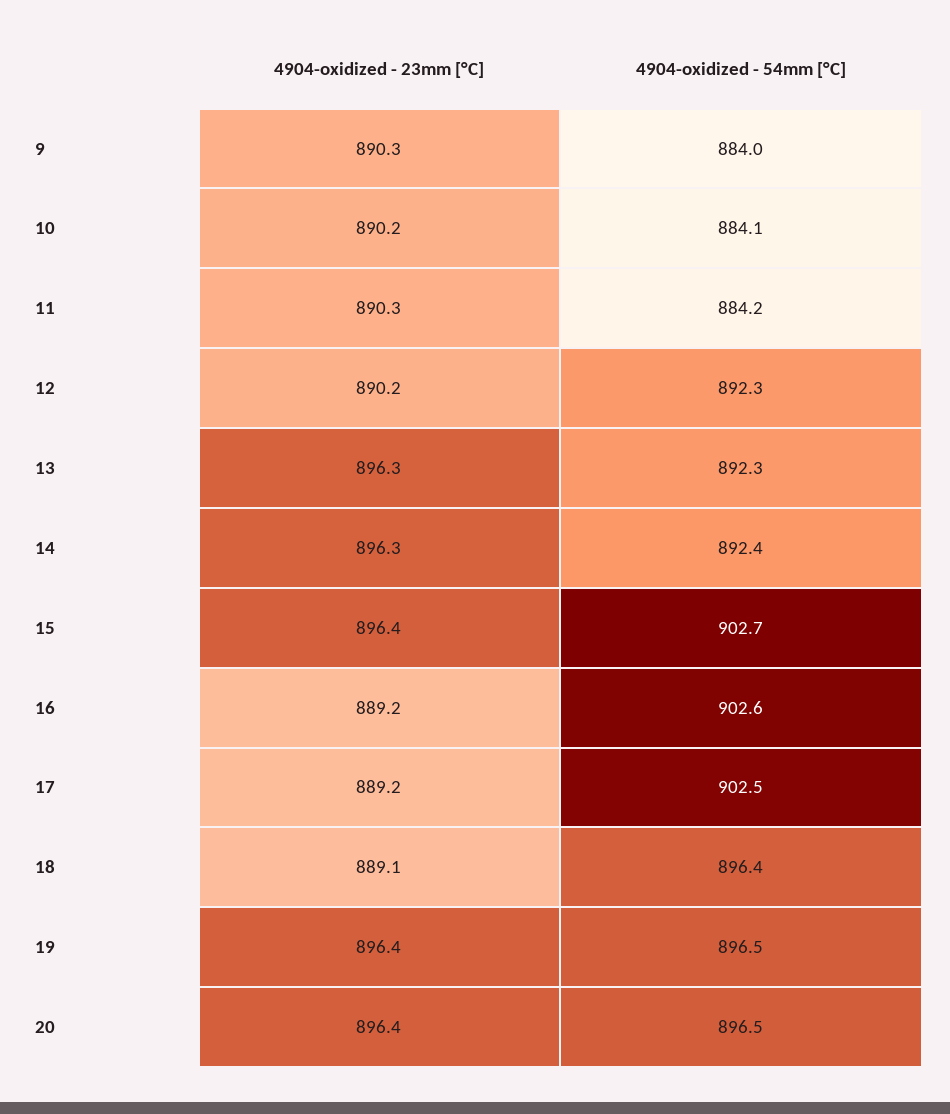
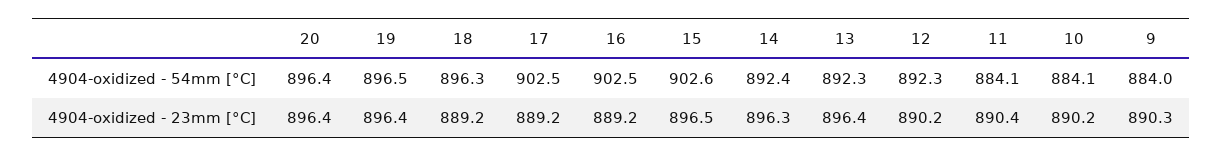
4904-oxidized - 23mm [°C], 11: 890.3 -> 890.4
4904-oxidized - 54mm [°C], 11: 884.2 -> 884.1
4904-oxidized - 23mm [°C], 13: 896.3 -> 896.4
4904-oxidized - 23mm [°C], 15: 896.4 -> 896.5
4904-oxidized - 54mm [°C], 15: 902.7 -> 902.6
4904-oxidized - 54mm [°C], 16: 902.6 -> 902.5
4904-oxidized - 23mm [°C], 18: 889.1 -> 889.2
4904-oxidized - 54mm [°C], 18: 896.4 -> 896.3
4904-oxidized - 54mm [°C], 20: 896.5 -> 896.4

